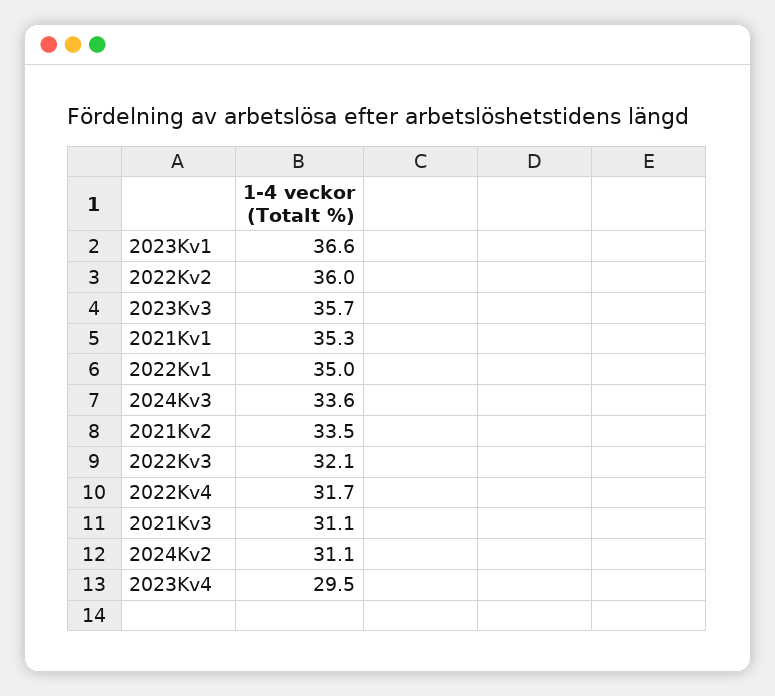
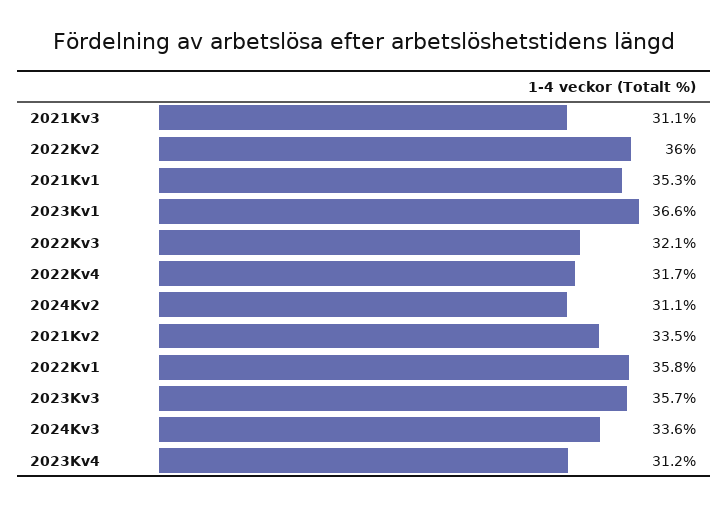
2022Kv1: 35 -> 35.8
2023Kv4: 29.5 -> 31.2

